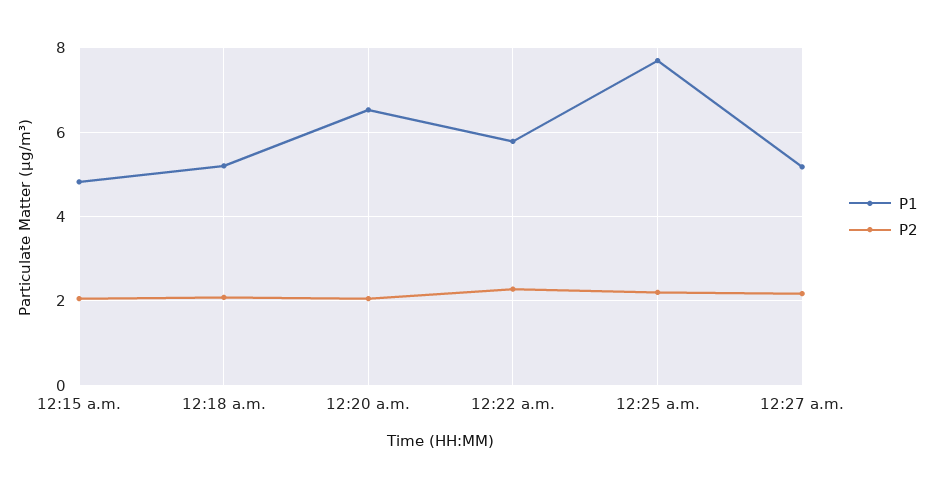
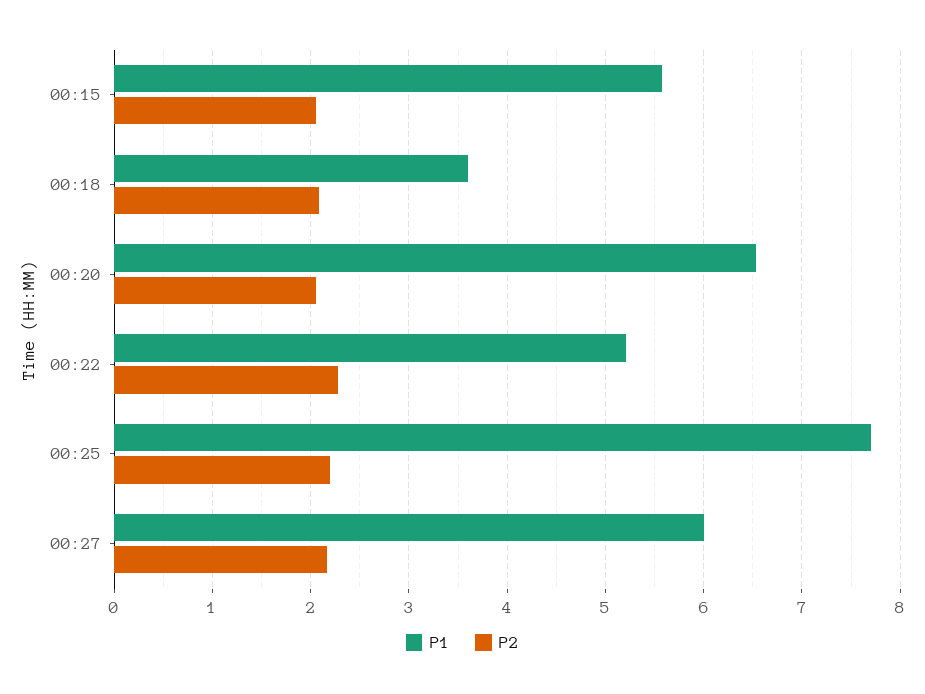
P1, 12:15 a.m.: 4.8 -> 5.6
P1, 12:18 a.m.: 5.2 -> 3.6
P1, 12:22 a.m.: 5.8 -> 5.2
P1, 12:27 a.m.: 5.2 -> 6

